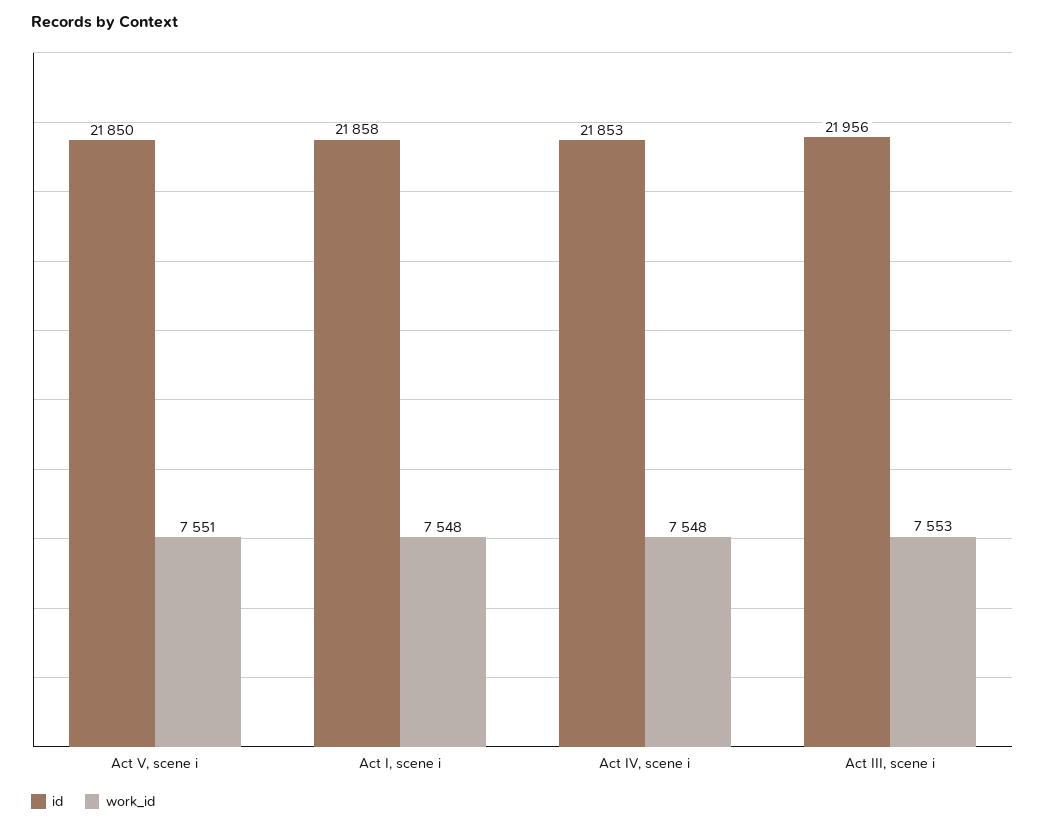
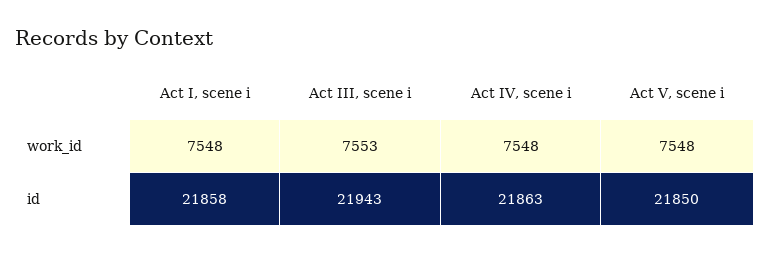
work_id, Act V, scene i: 7551 -> 7548
id, Act IV, scene i: 21853 -> 21863
id, Act III, scene i: 21956 -> 21943

